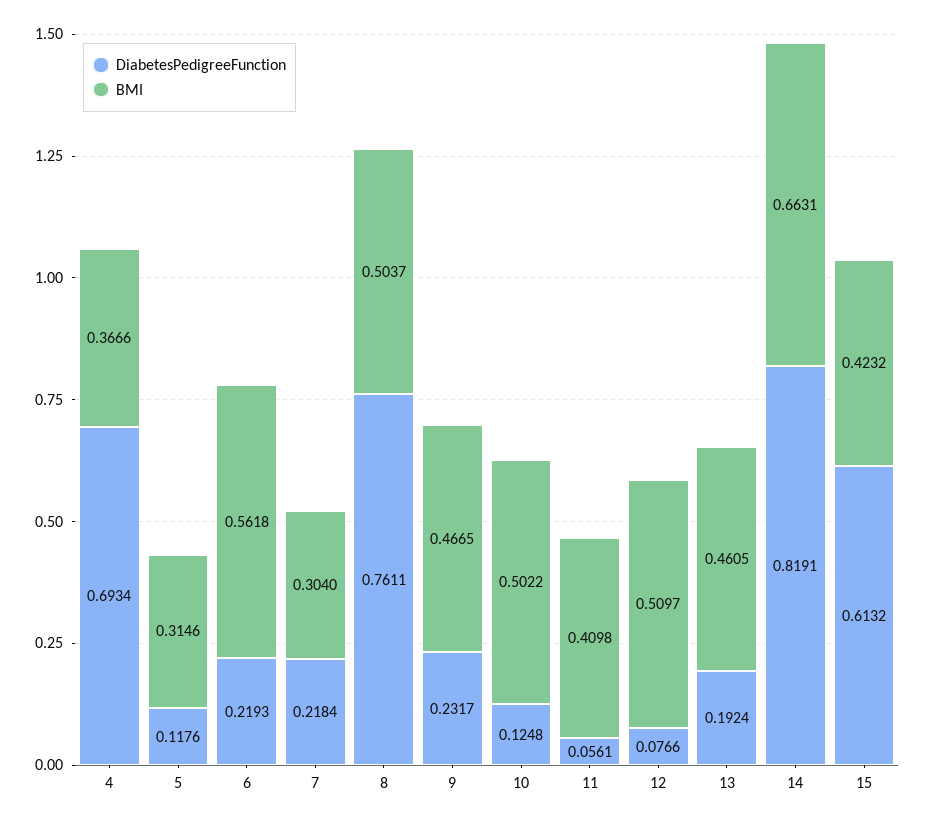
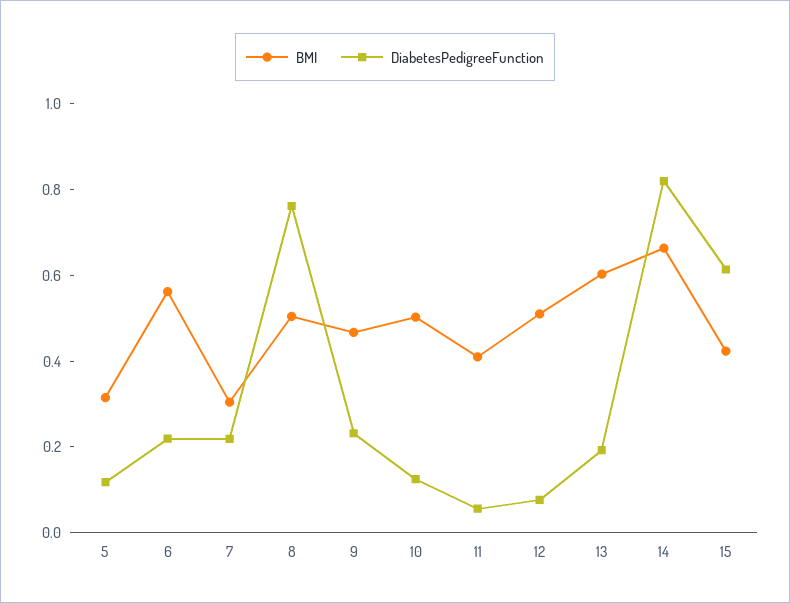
DiabetesPedigreeFunction, 4: 0.6934 -> none
BMI, 4: 0.3666 -> none
BMI, 13: 0.4605 -> 0.6

